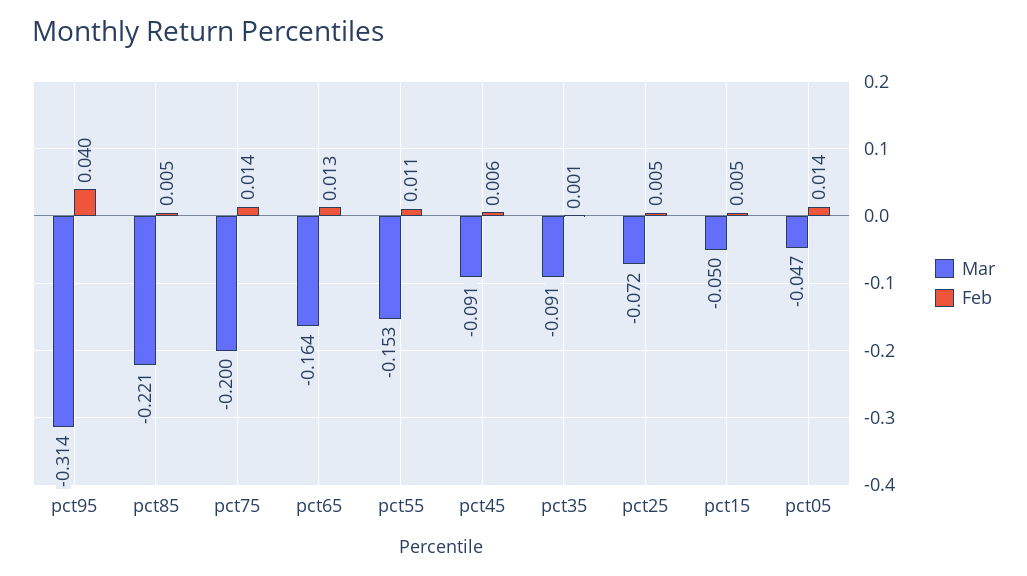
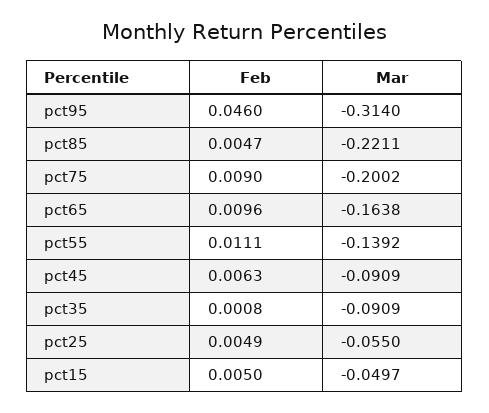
Feb, pct95: 0.04 -> 0.046
Feb, pct75: 0.014 -> 0.009
Feb, pct65: 0.013 -> 0.0096
Mar, pct55: -0.153 -> -0.1392
Mar, pct25: -0.072 -> -0.055
Mar, pct05: -0.047 -> none
Feb, pct05: 0.014 -> none

